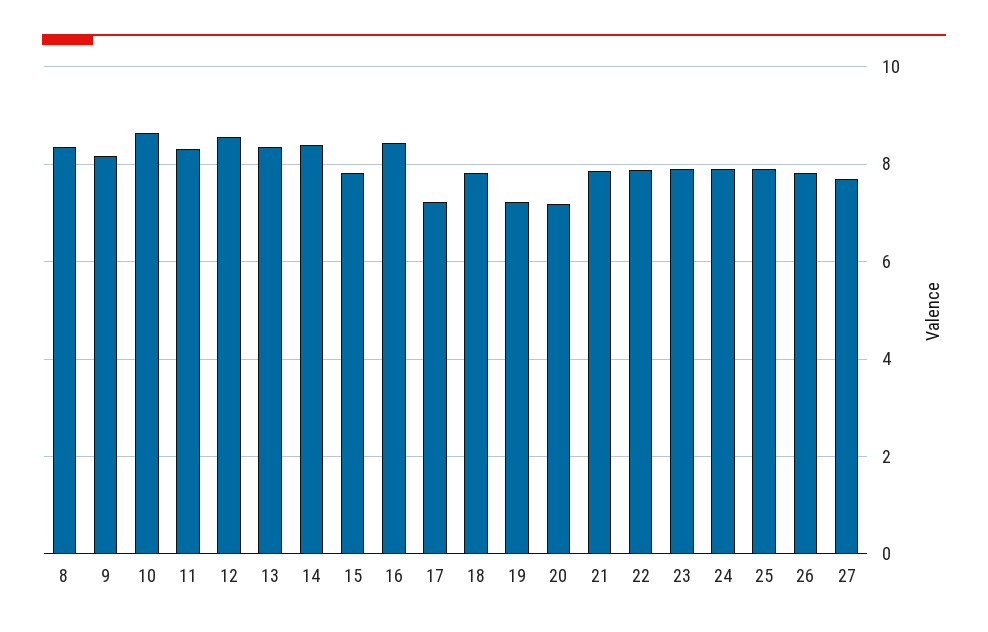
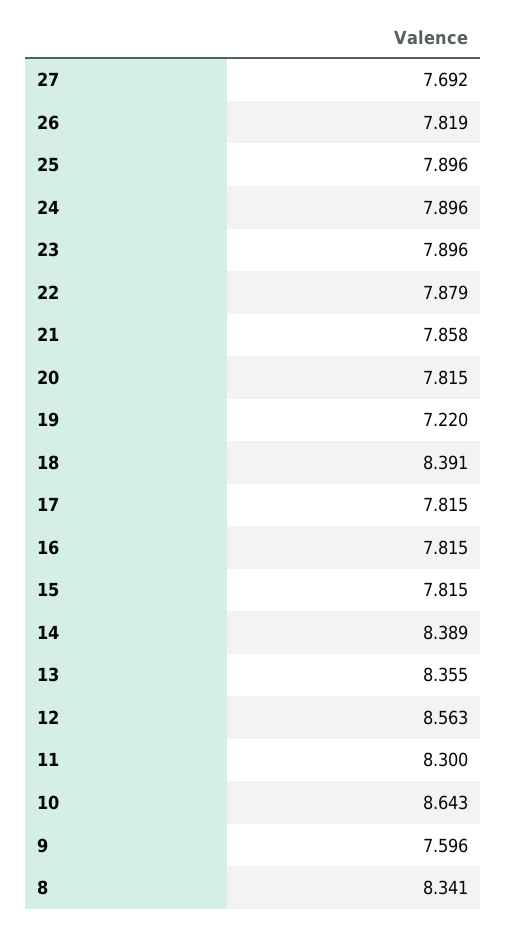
9: 8.2 -> 7.596
16: 8.4 -> 7.815
17: 7.2 -> 7.815
18: 7.8 -> 8.391
20: 7.2 -> 7.815

